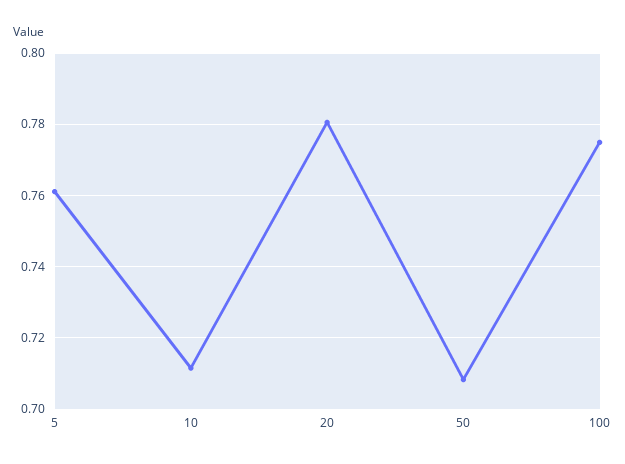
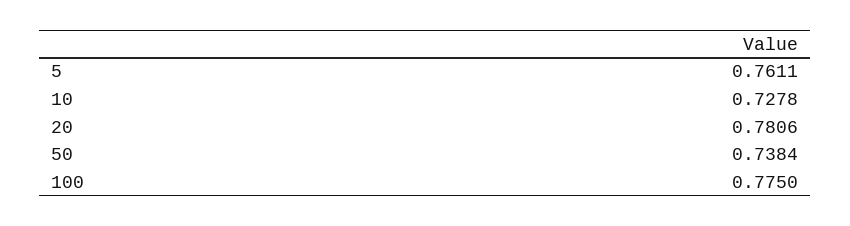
10: 0.712 -> 0.7278
50: 0.708 -> 0.7384

